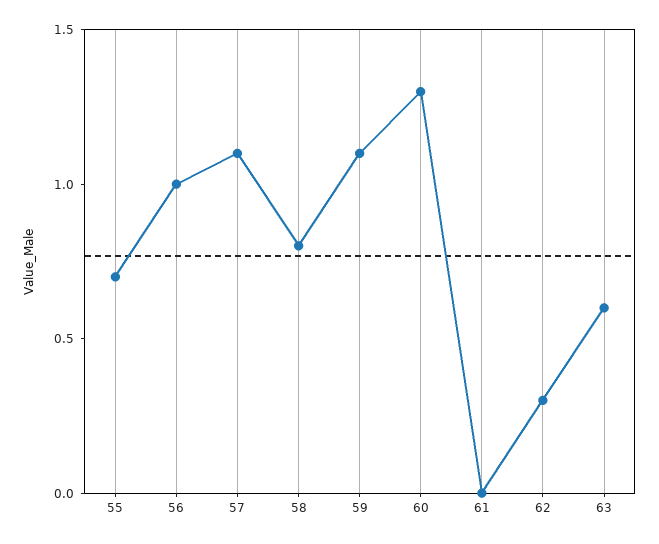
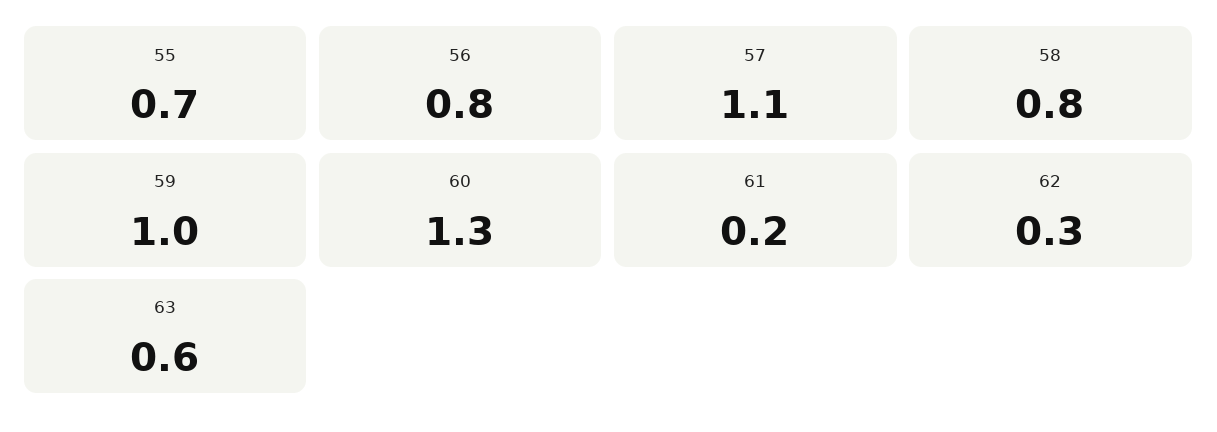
56: 1 -> 0.8
59: 1.1 -> 1
61: 0 -> 0.2

